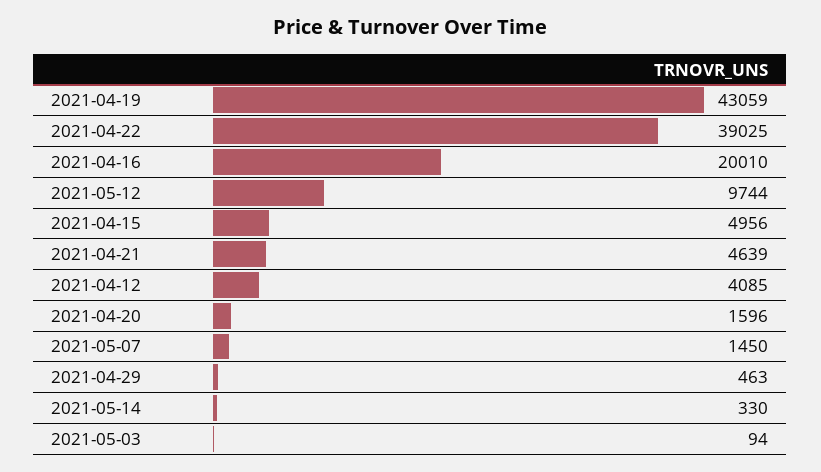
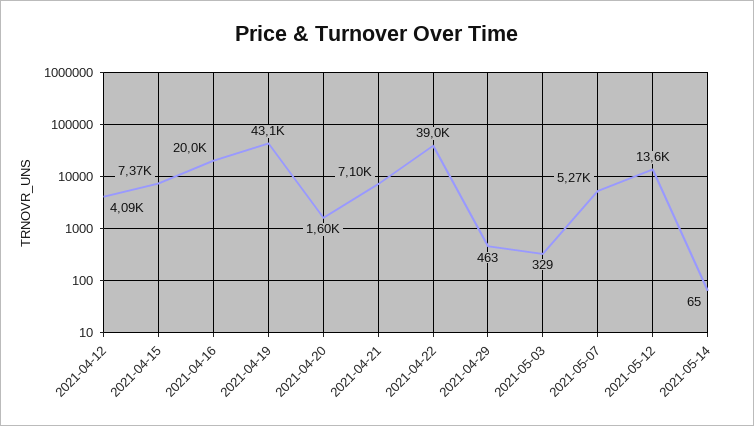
2021-05-12: 9744 -> 13600
2021-04-15: 4956 -> 7370
2021-04-21: 4639 -> 7100
2021-05-07: 1450 -> 5270
2021-05-14: 330 -> 65
2021-05-03: 94 -> 329

